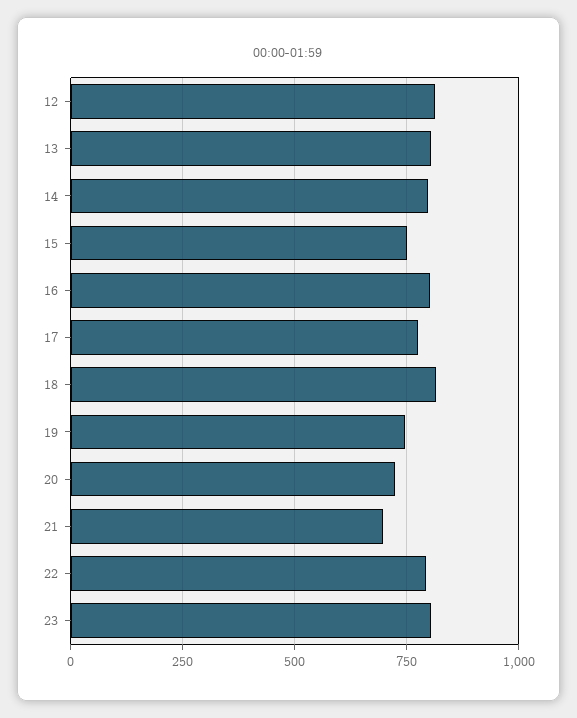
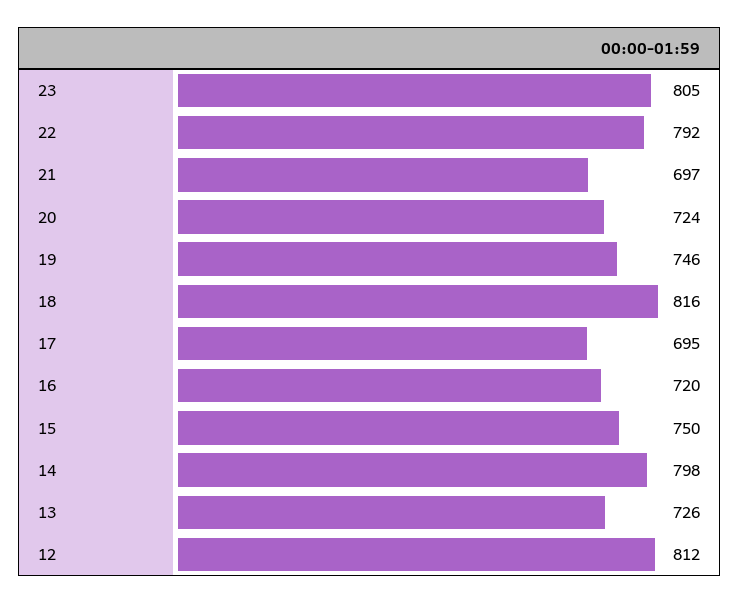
13: 800 -> 726
16: 800 -> 720
17: 775 -> 695

